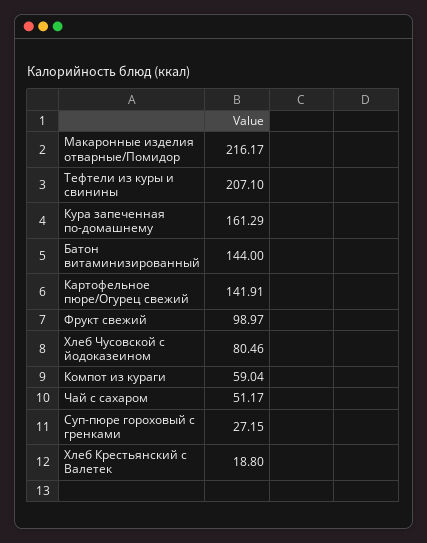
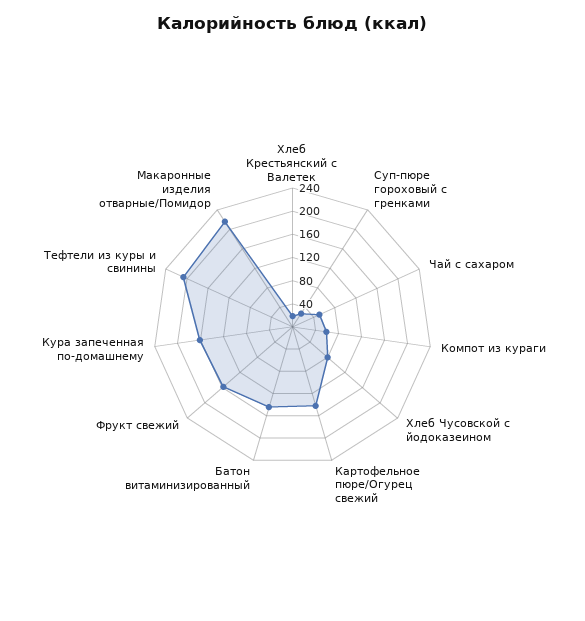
Фрукт свежий: 98.97 -> 160

